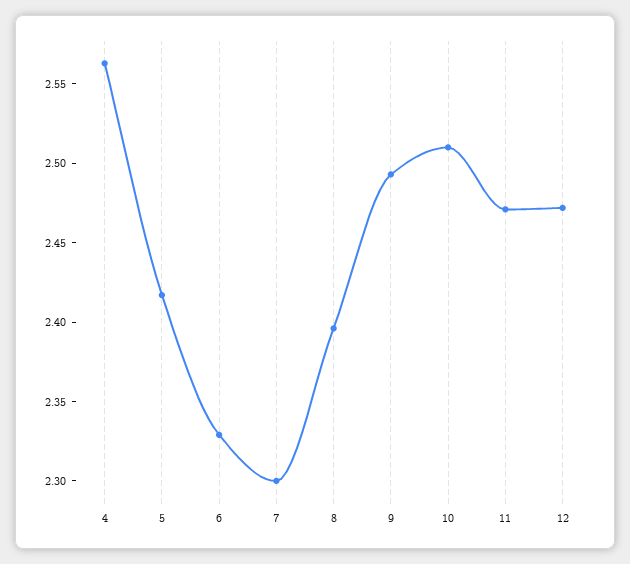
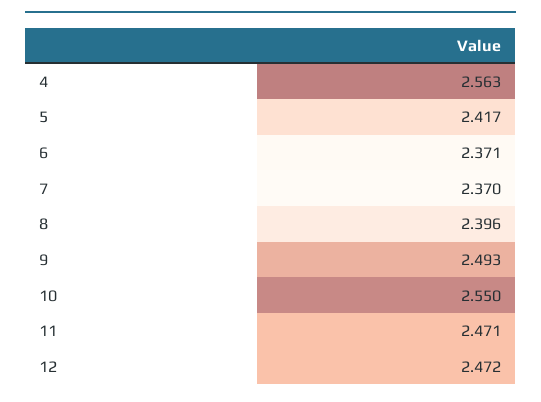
6: 2.33 -> 2.371
7: 2.3 -> 2.37
10: 2.51 -> 2.55

